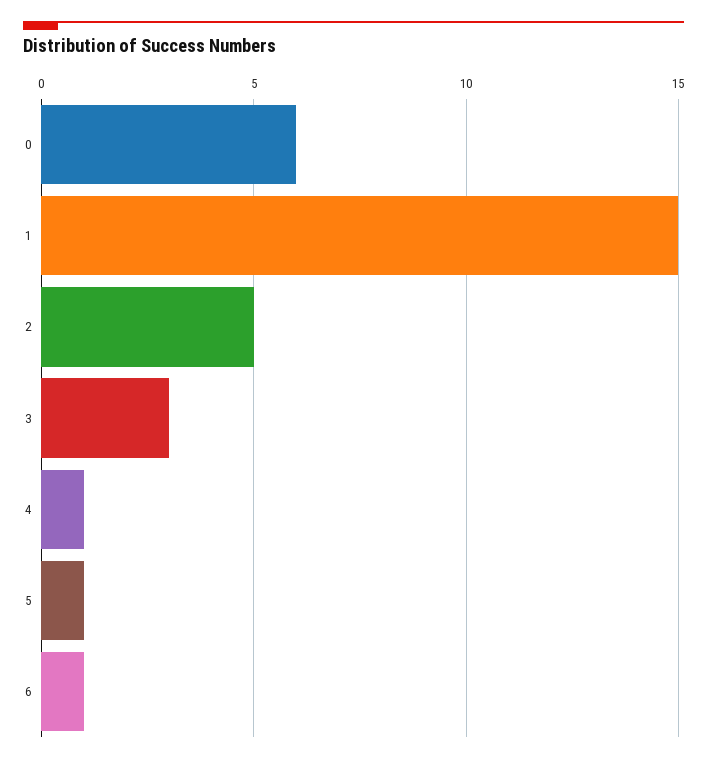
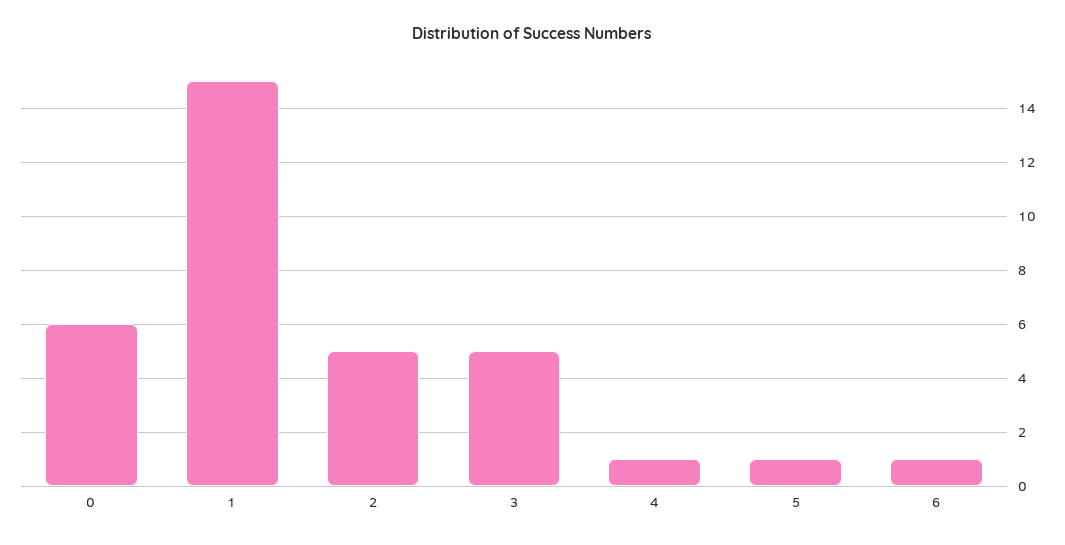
3: 3 -> 5

